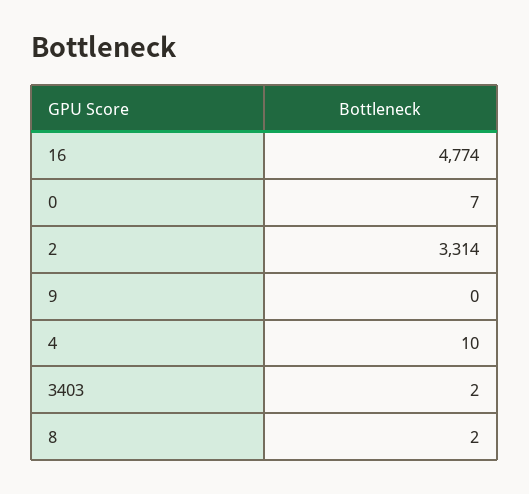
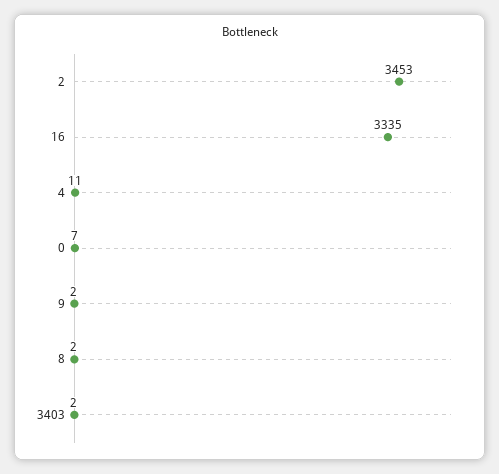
16: 4774 -> 3335
2: 3314 -> 3453
9: 0 -> 2
4: 10 -> 11

